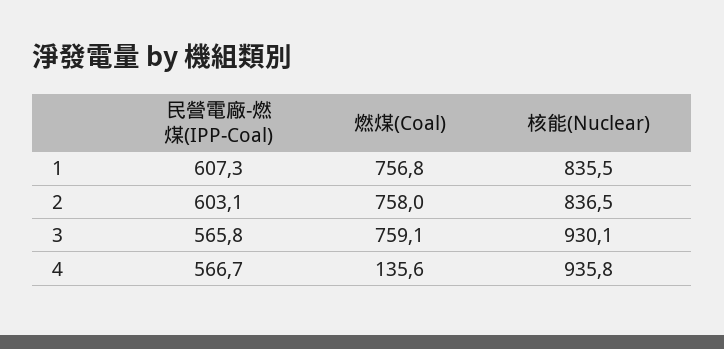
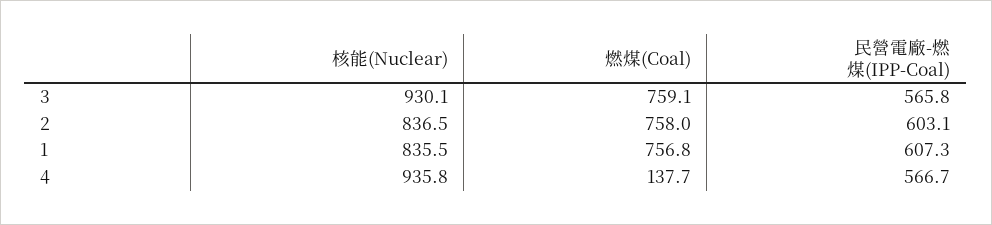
燃煤(Coal), 4: 135.6 -> 137.7

